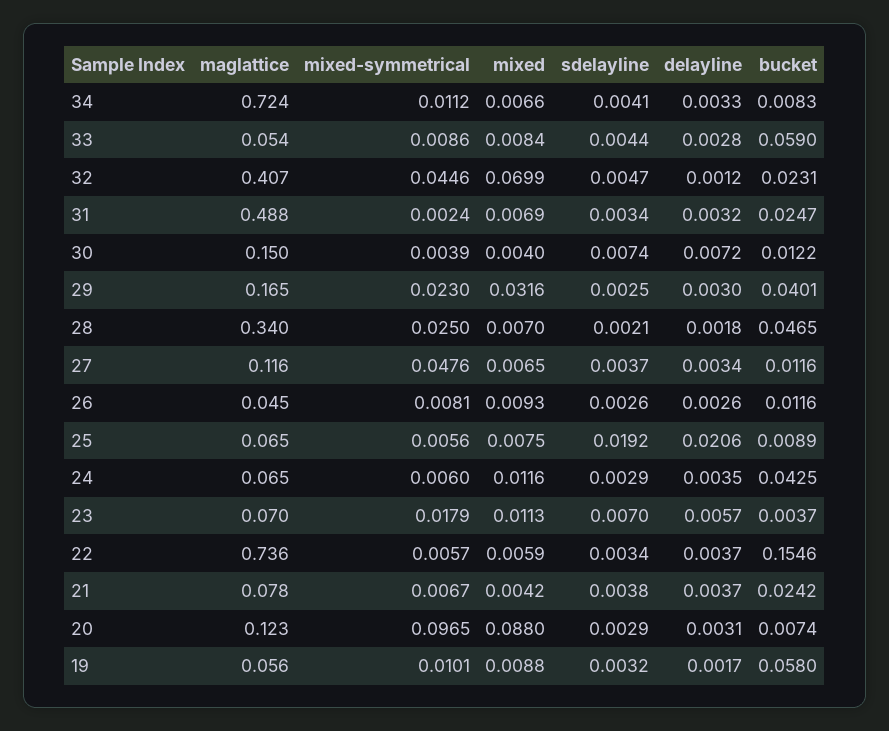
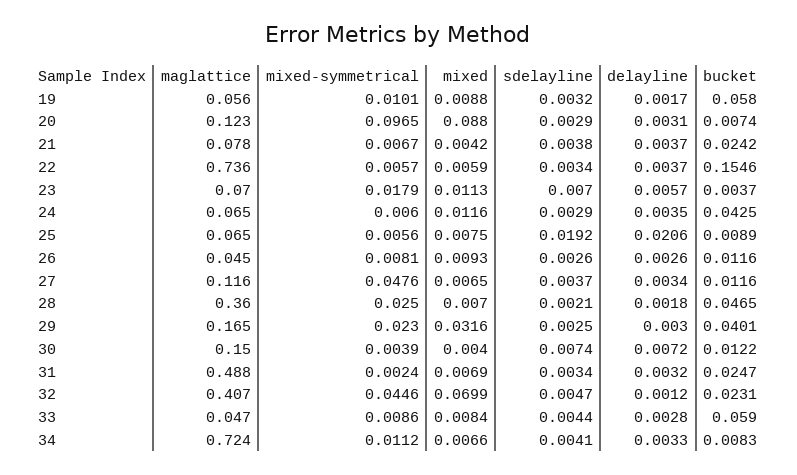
maglattice, 33: 0.054 -> 0.047
maglattice, 28: 0.34 -> 0.36

